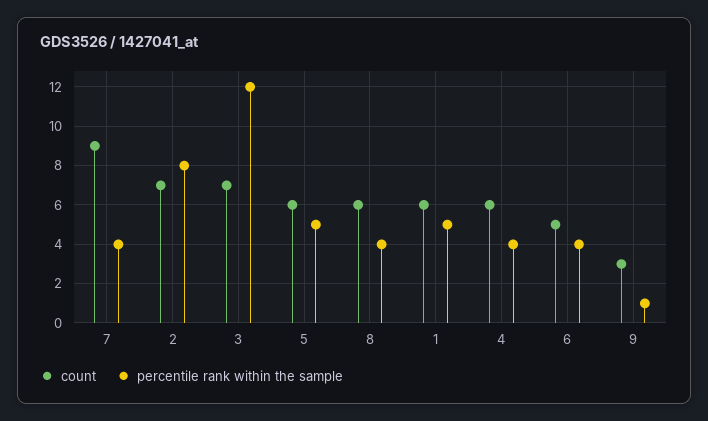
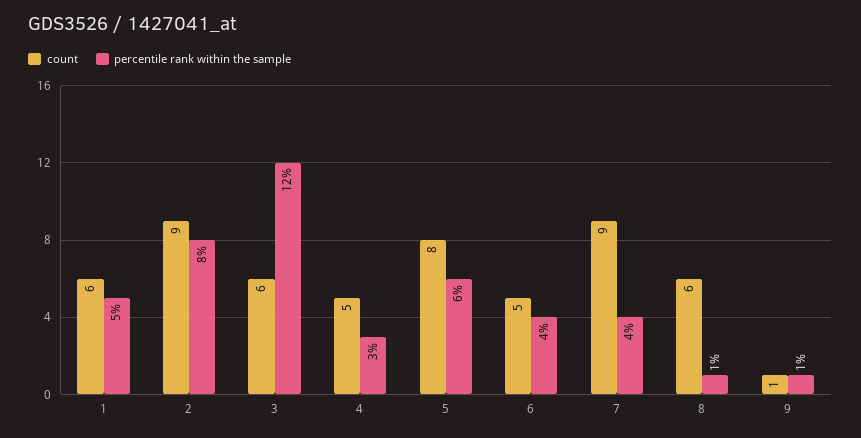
count, 2: 7 -> 9
count, 3: 7 -> 6
count, 5: 6 -> 8
percentile rank within the sample, 5: 5 -> 6
percentile rank within the sample, 8: 4 -> 1
count, 4: 6 -> 5
percentile rank within the sample, 4: 4 -> 3
count, 9: 3 -> 1

